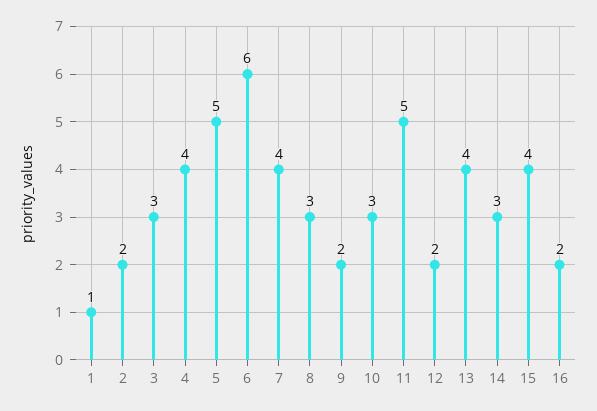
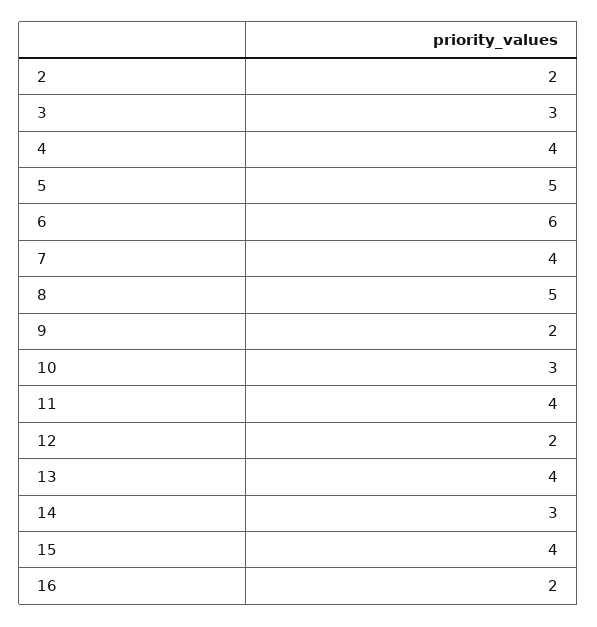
1: 1 -> none
8: 3 -> 5
11: 5 -> 4

